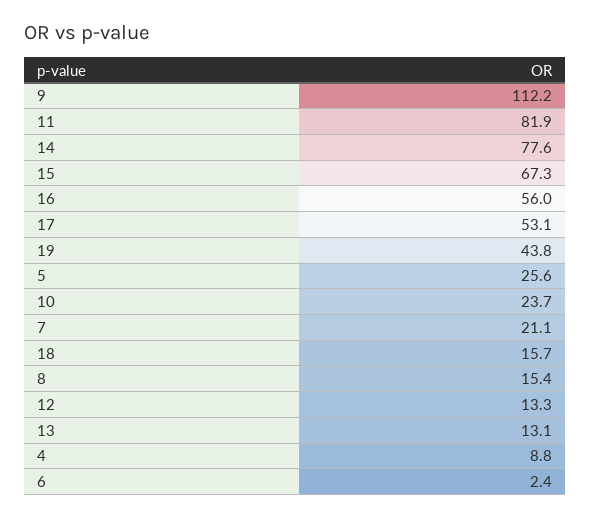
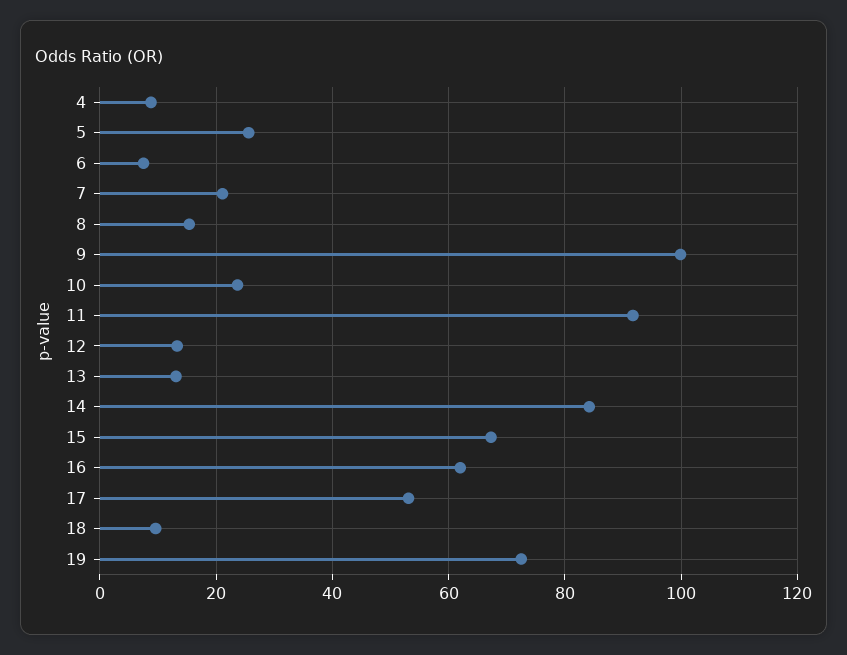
9: 112.2 -> 100
11: 81.9 -> 92
14: 77.6 -> 84
16: 56 -> 62
19: 43.8 -> 72
18: 15.7 -> 10
6: 2.4 -> 8

